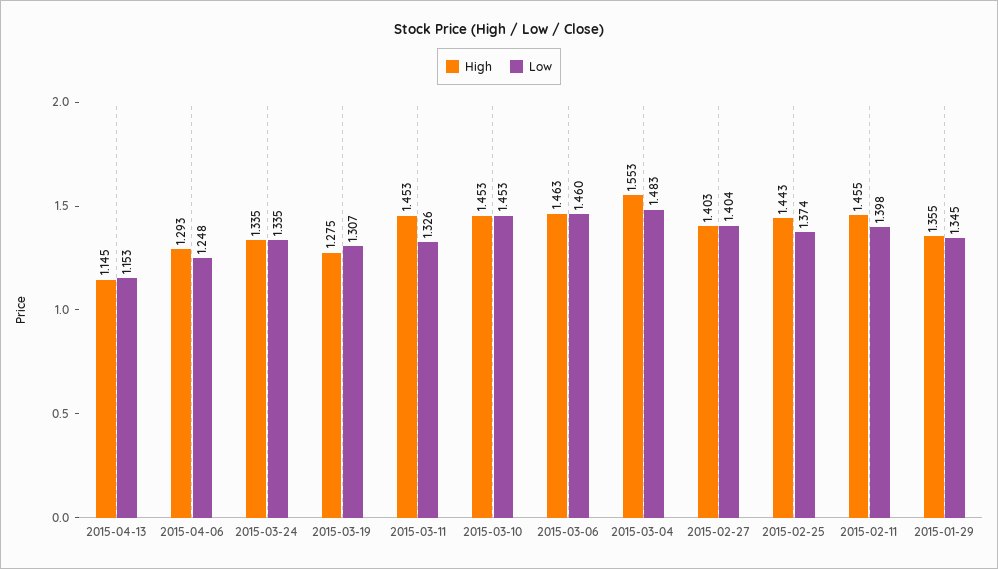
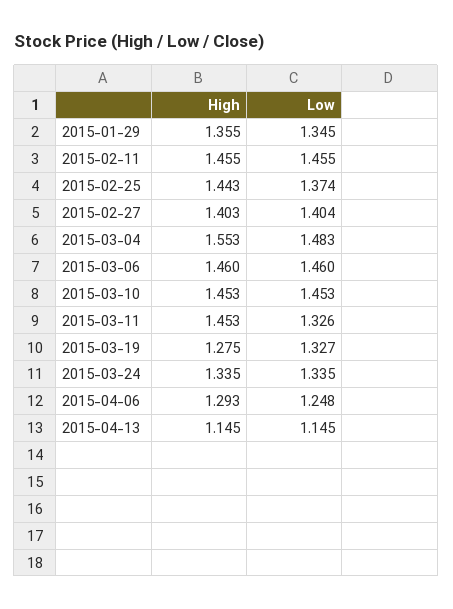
Low, 2015-04-13: 1.153 -> 1.145
Low, 2015-03-19: 1.307 -> 1.327
High, 2015-03-06: 1.463 -> 1.46
Low, 2015-02-11: 1.398 -> 1.455

